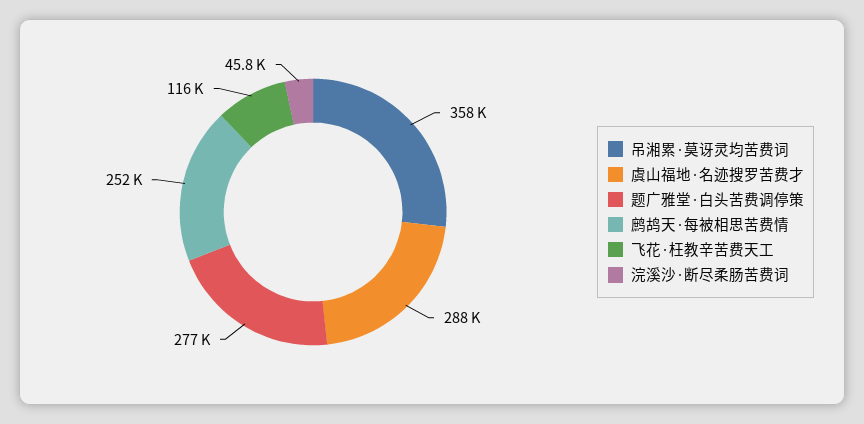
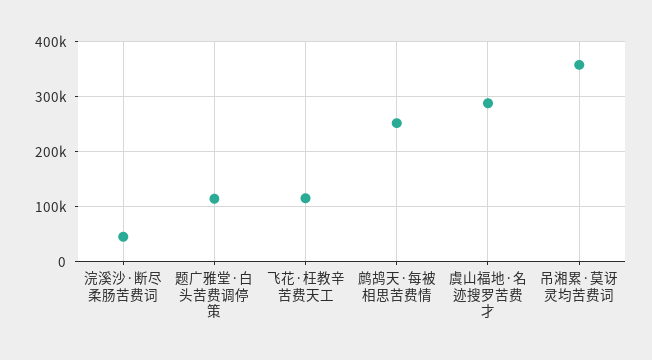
题广雅堂·白头苦费调停策: 277000 -> 120000

